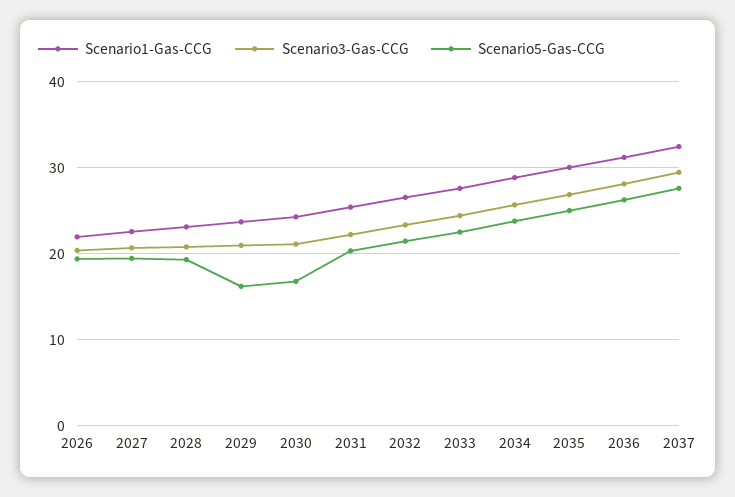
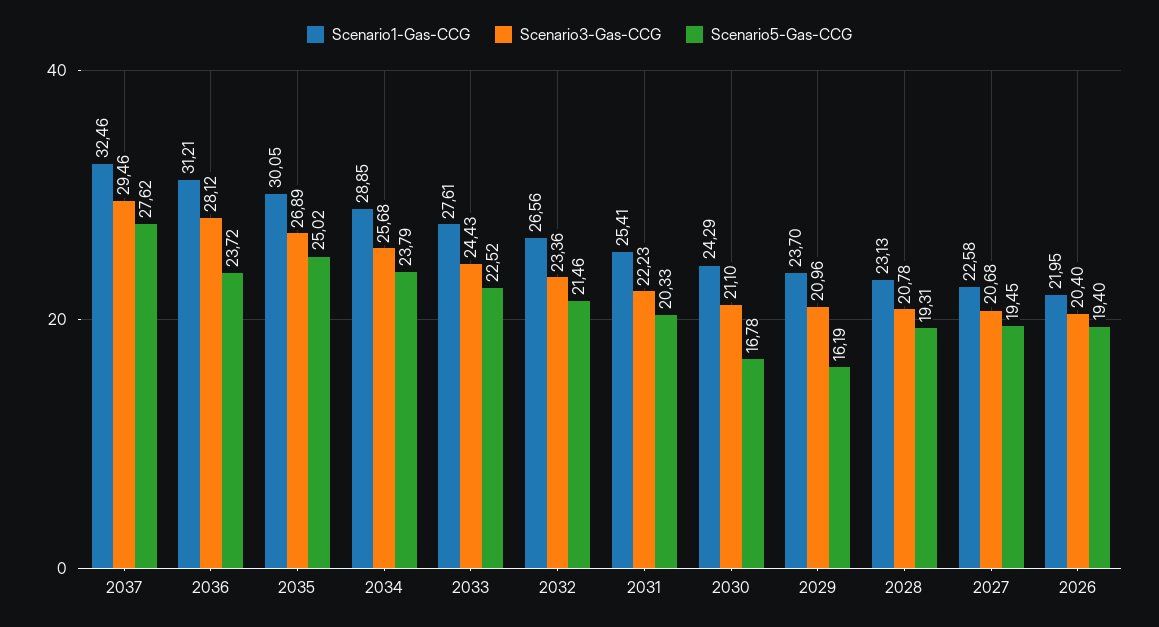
Scenario5-Gas-CCG, 2036: 26 -> 23.72

